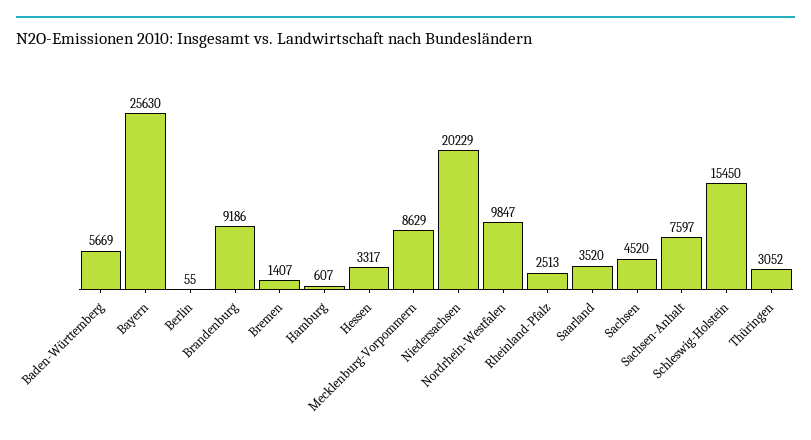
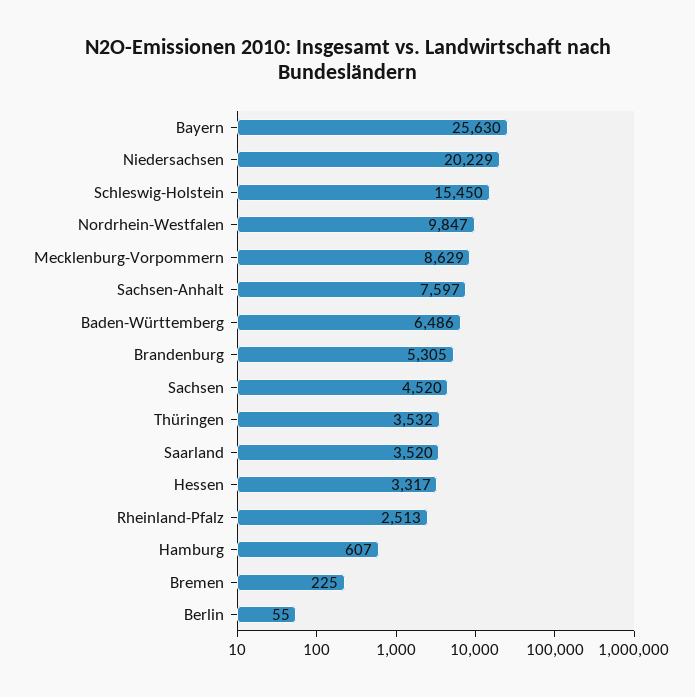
Baden-Württemberg: 5669 -> 6486
Brandenburg: 9186 -> 5305
Bremen: 1407 -> 225
Thüringen: 3052 -> 3532

